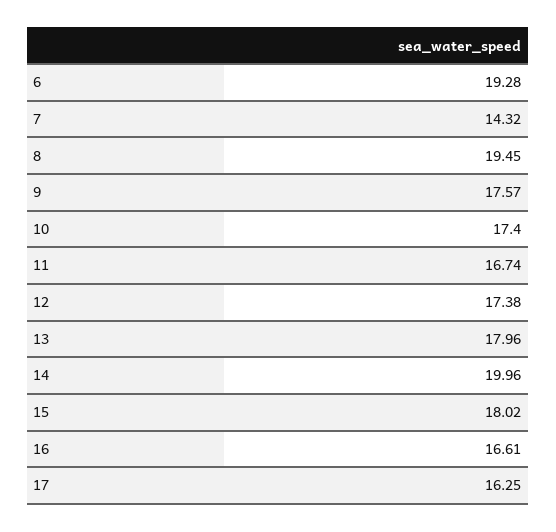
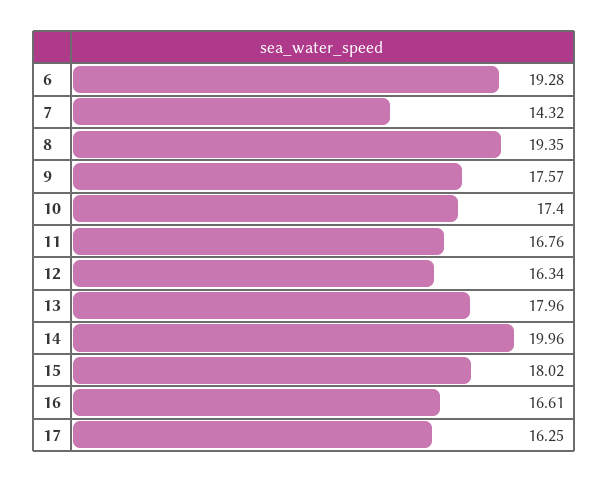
8: 19.45 -> 19.35
11: 16.74 -> 16.76
12: 17.38 -> 16.34

